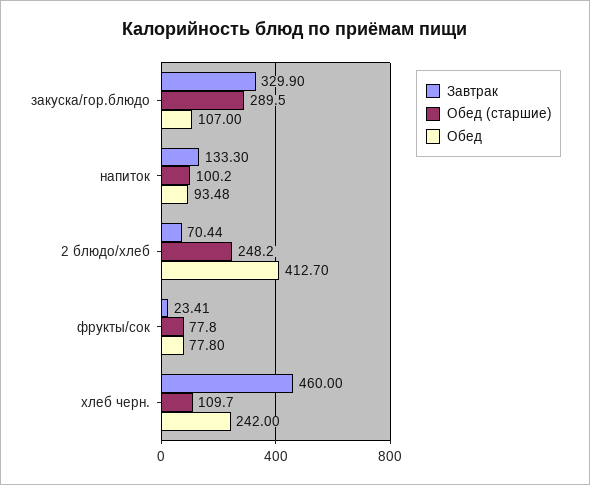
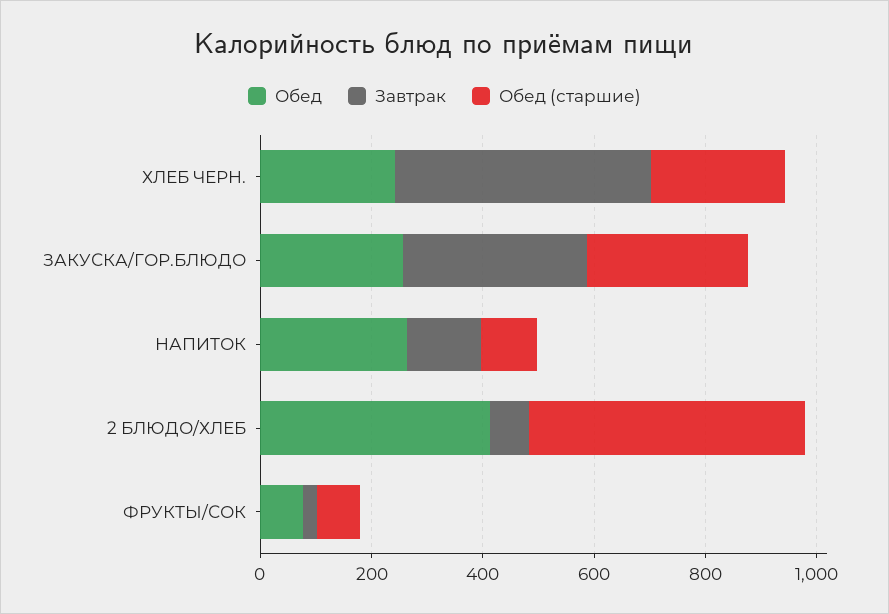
Обед, закуска/гор.блюдо: 107 -> 250
Обед, напиток: 93.48 -> 250
Обед (старшие), 2 блюдо/хлеб: 248.2 -> 500
Обед (старшие), хлеб черн.: 109.7 -> 250

